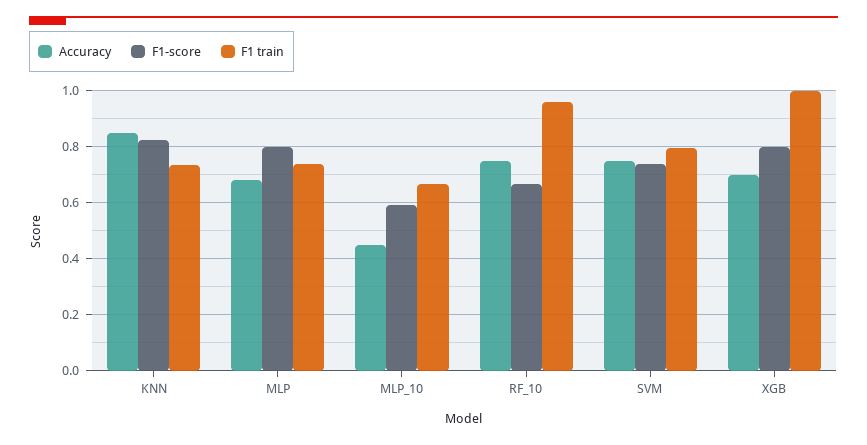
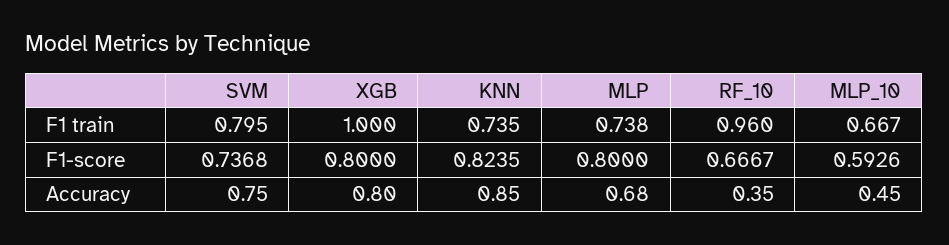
Accuracy, RF_10: 0.75 -> 0.35
Accuracy, XGB: 0.7 -> 0.8

